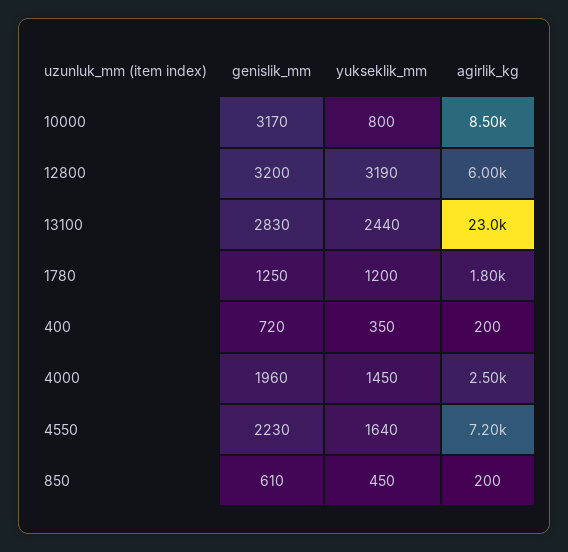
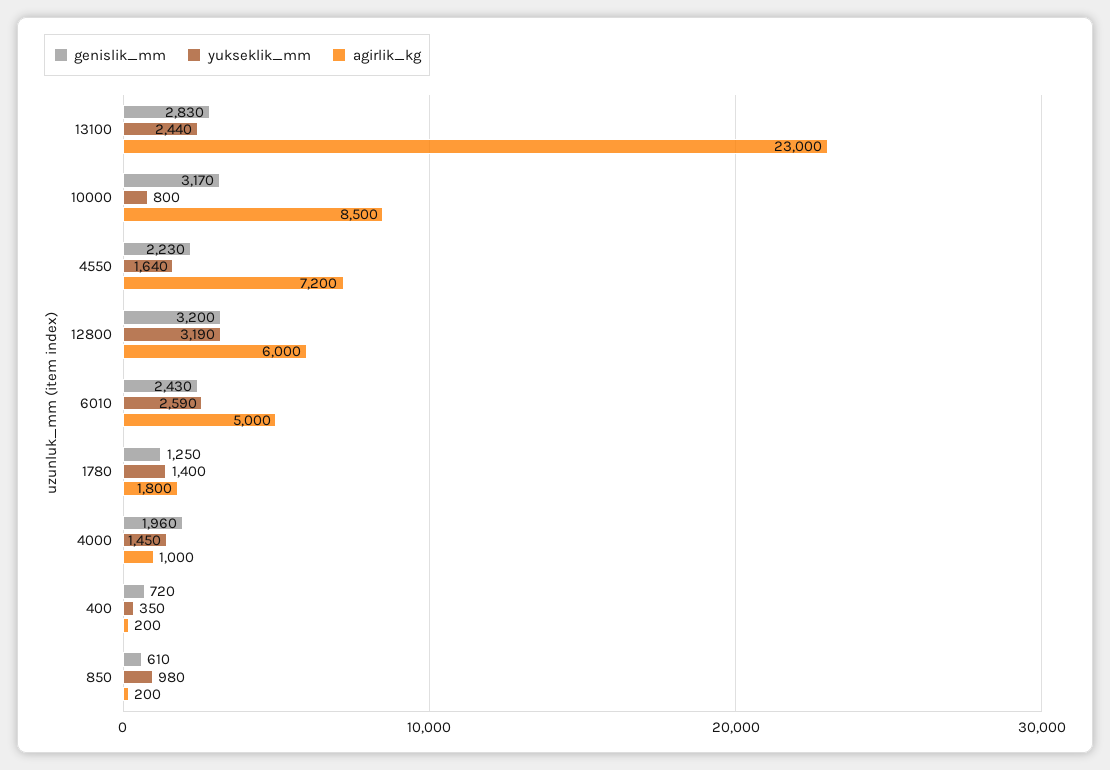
yukseklik_mm, 1780: 1200 -> 1400
agirlik_kg, 4000: 2500 -> 1000
yukseklik_mm, 850: 450 -> 980
genislik_mm, 6010: none -> 2430
yukseklik_mm, 6010: none -> 2590
agirlik_kg, 6010: none -> 5000

